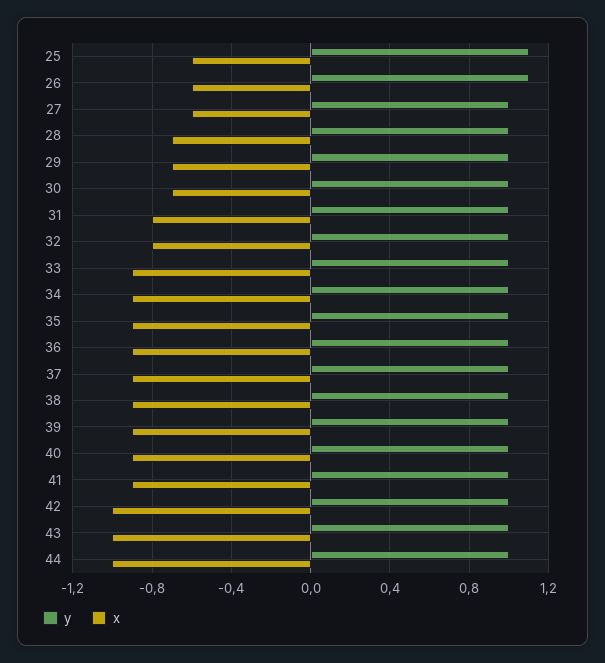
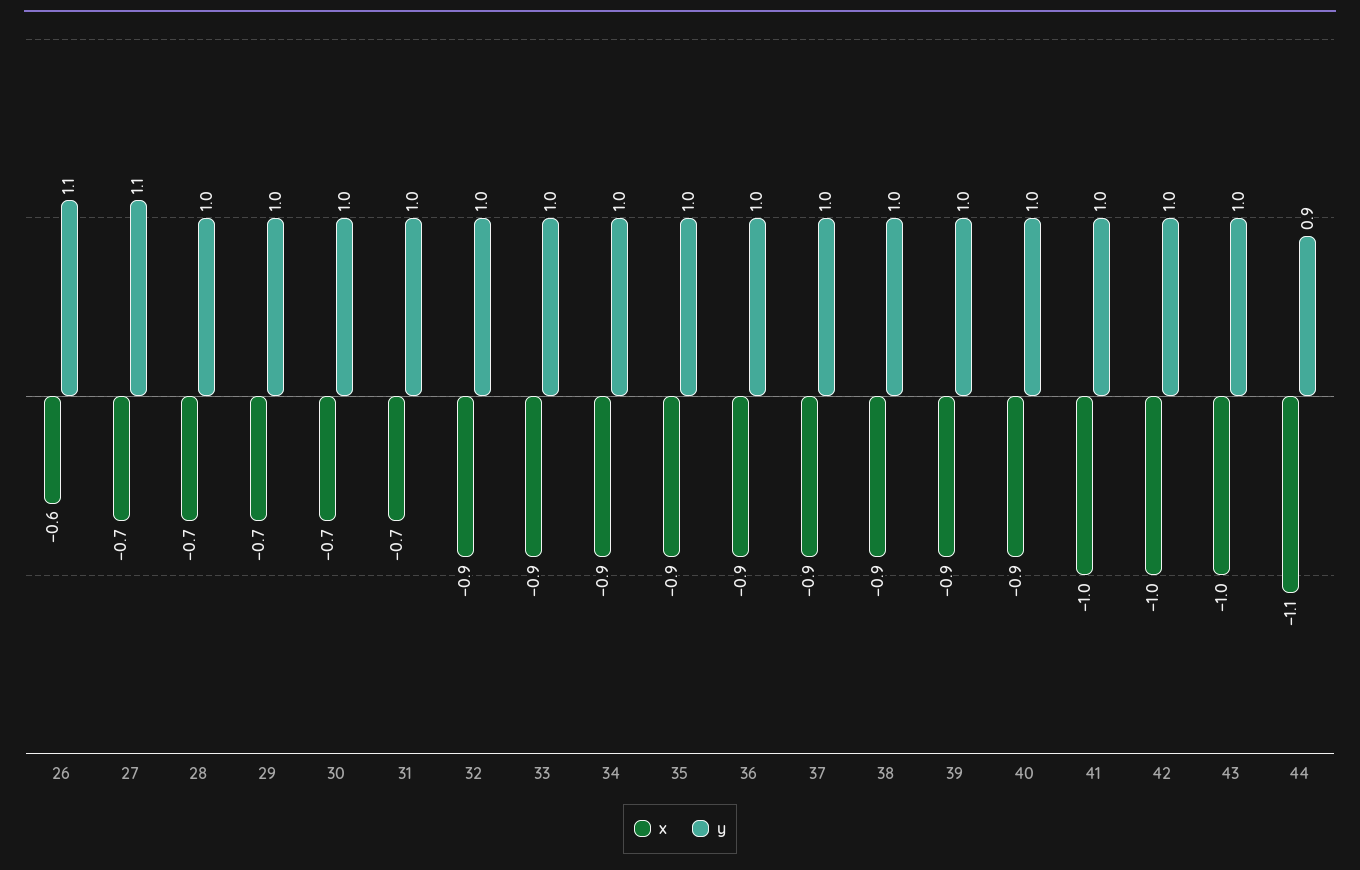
y, 25: 1.1 -> none
x, 25: -0.6 -> none
y, 27: 1 -> 1.1
x, 27: -0.6 -> -0.7
x, 31: -0.8 -> -0.7
x, 32: -0.8 -> -0.9
x, 41: -0.9 -> -1
y, 44: 1 -> 0.9
x, 44: -1 -> -1.1

